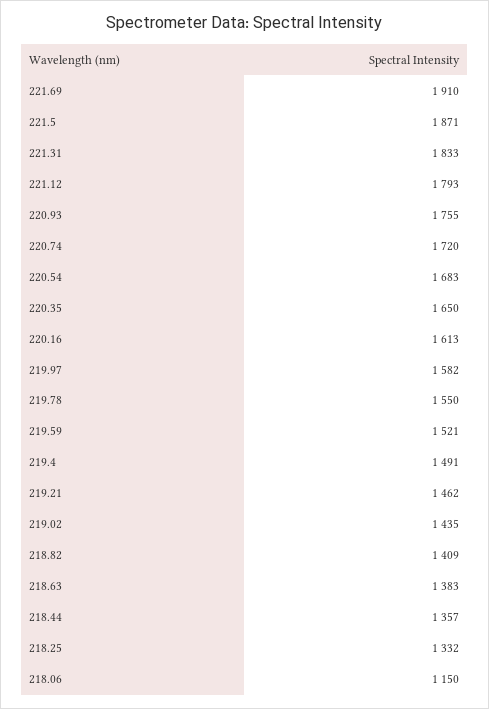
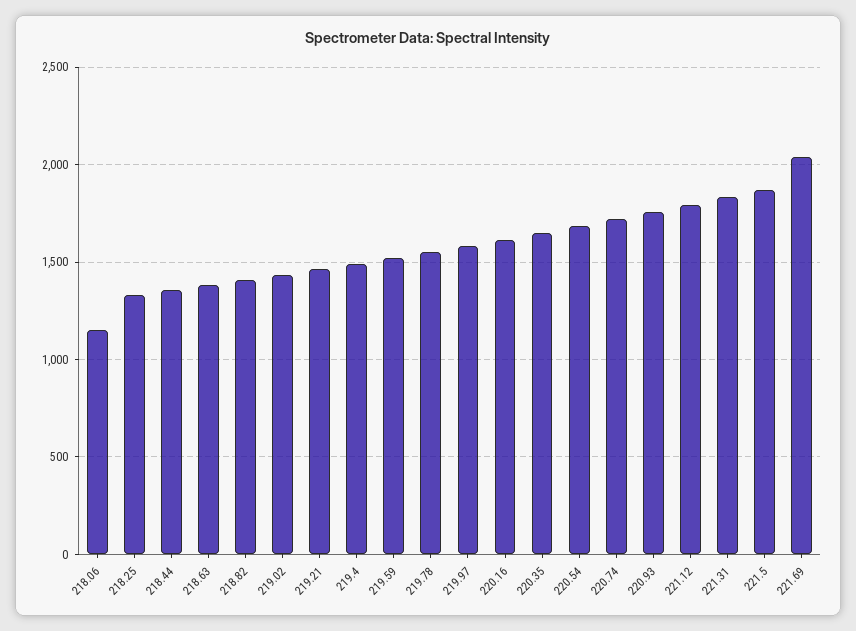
221.69: 1910 -> 2050

